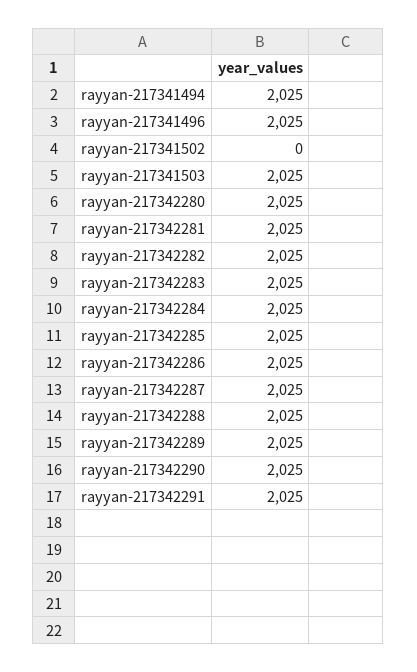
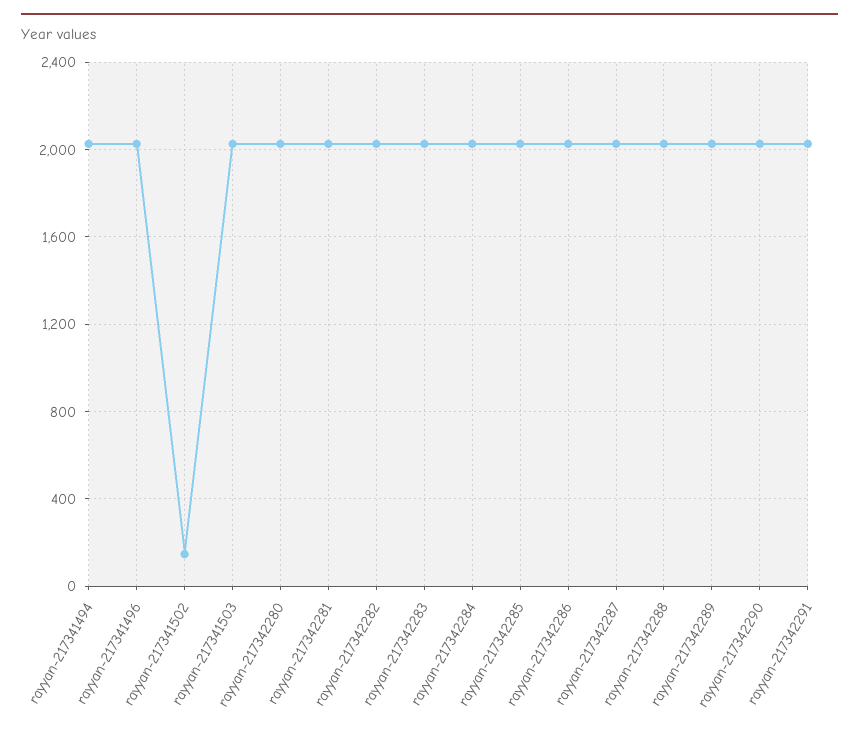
rayyan-217341502: 0 -> 150

